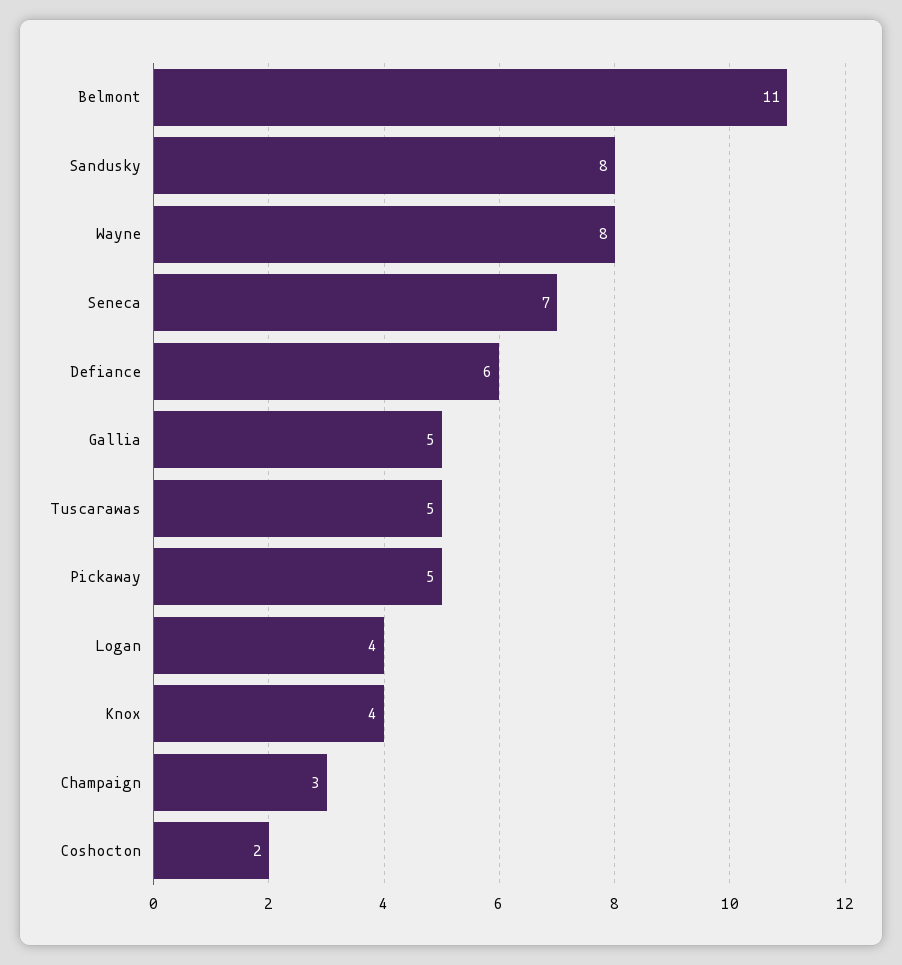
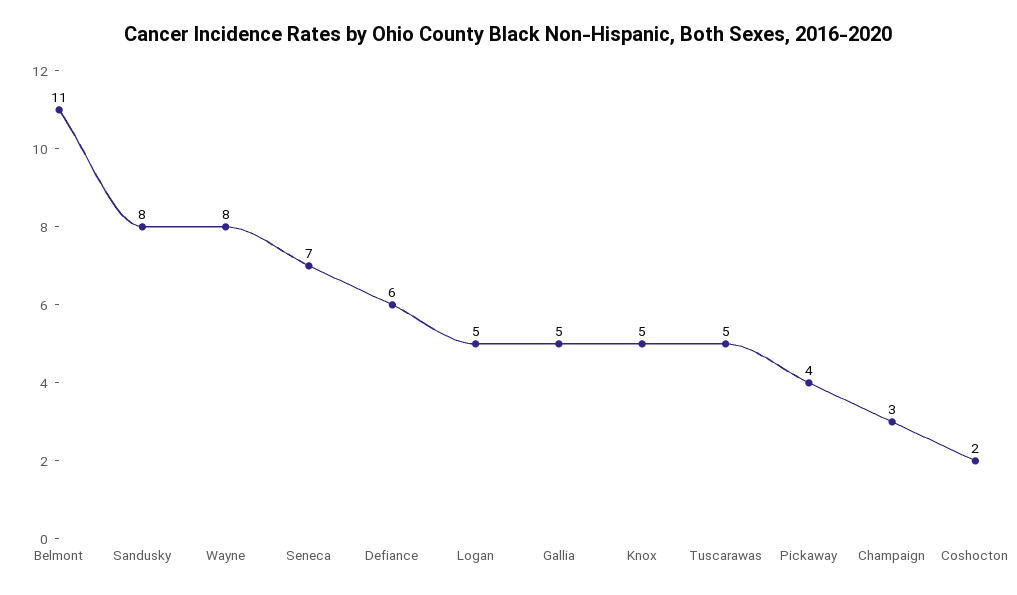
Pickaway: 5 -> 4
Logan: 4 -> 5
Knox: 4 -> 5

